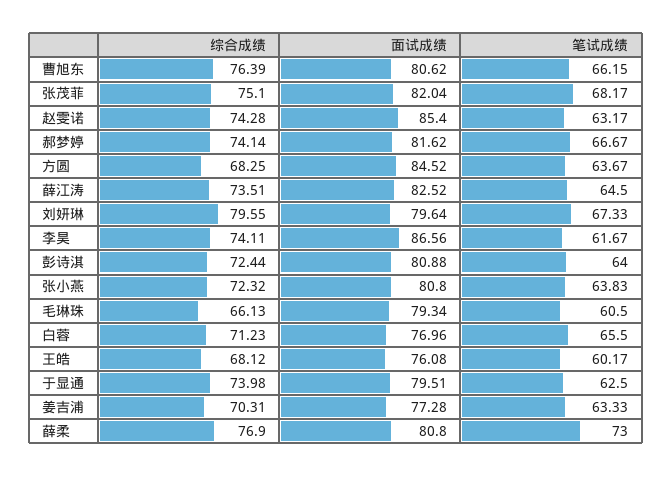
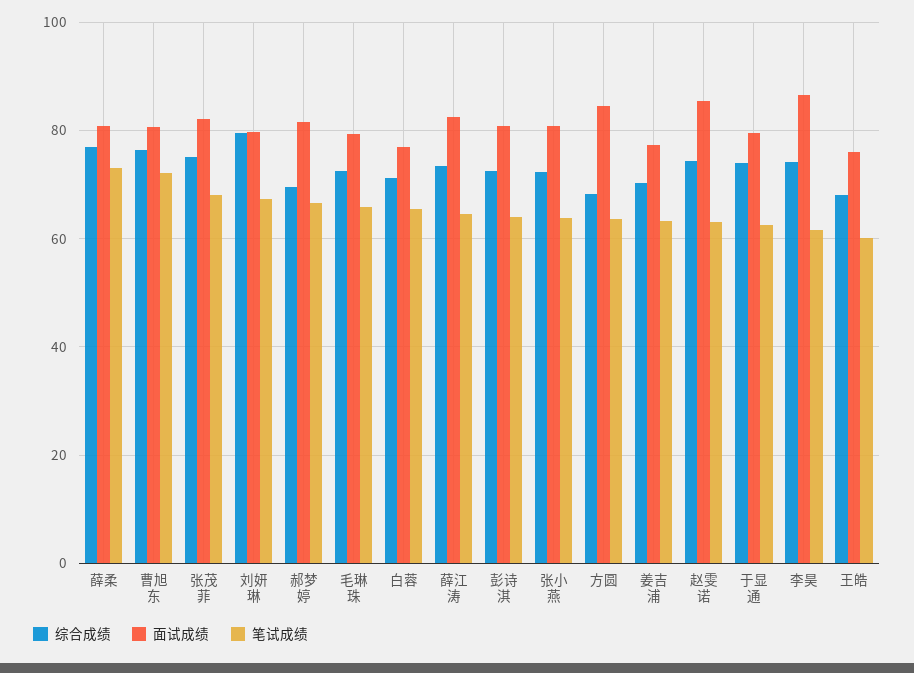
笔试成绩, 曹旭东: 66.15 -> 72
综合成绩, 郝梦婷: 74.14 -> 70
综合成绩, 毛琳珠: 66.13 -> 72
笔试成绩, 毛琳珠: 60.5 -> 66

